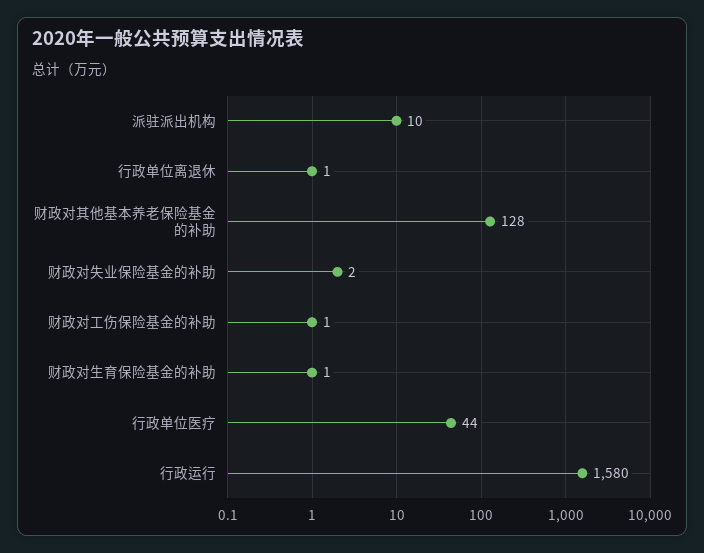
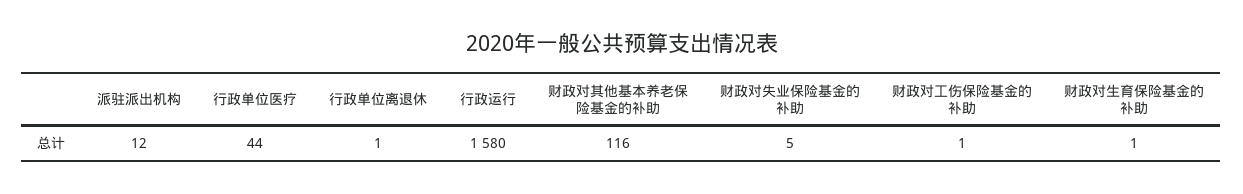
派驻派出机构: 10 -> 12
财政对其他基本养老保险基金的补助: 128 -> 116
财政对失业保险基金的补助: 2 -> 5

